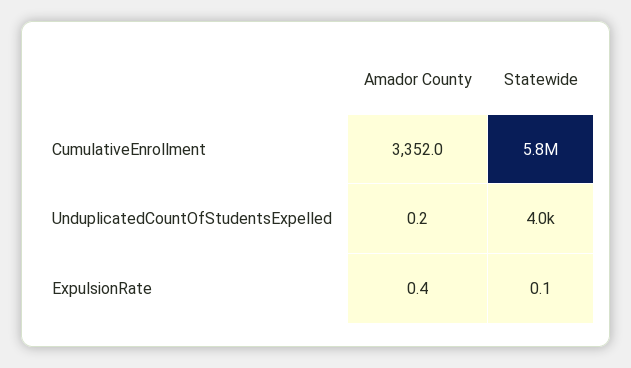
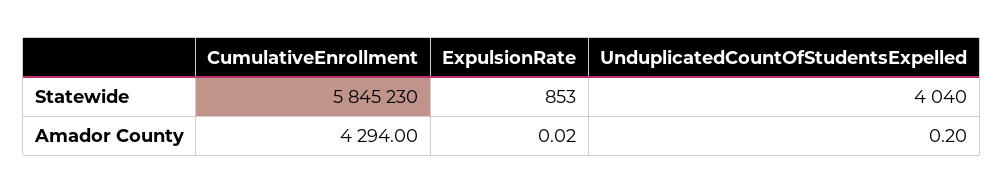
Amador County, CumulativeEnrollment: 3352 -> 4294
Amador County, ExpulsionRate: 0.4 -> 0.02
Statewide, ExpulsionRate: 0.1 -> 853

